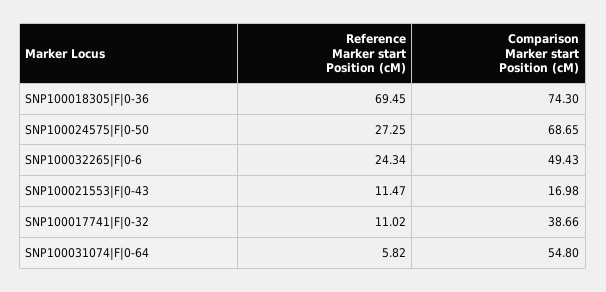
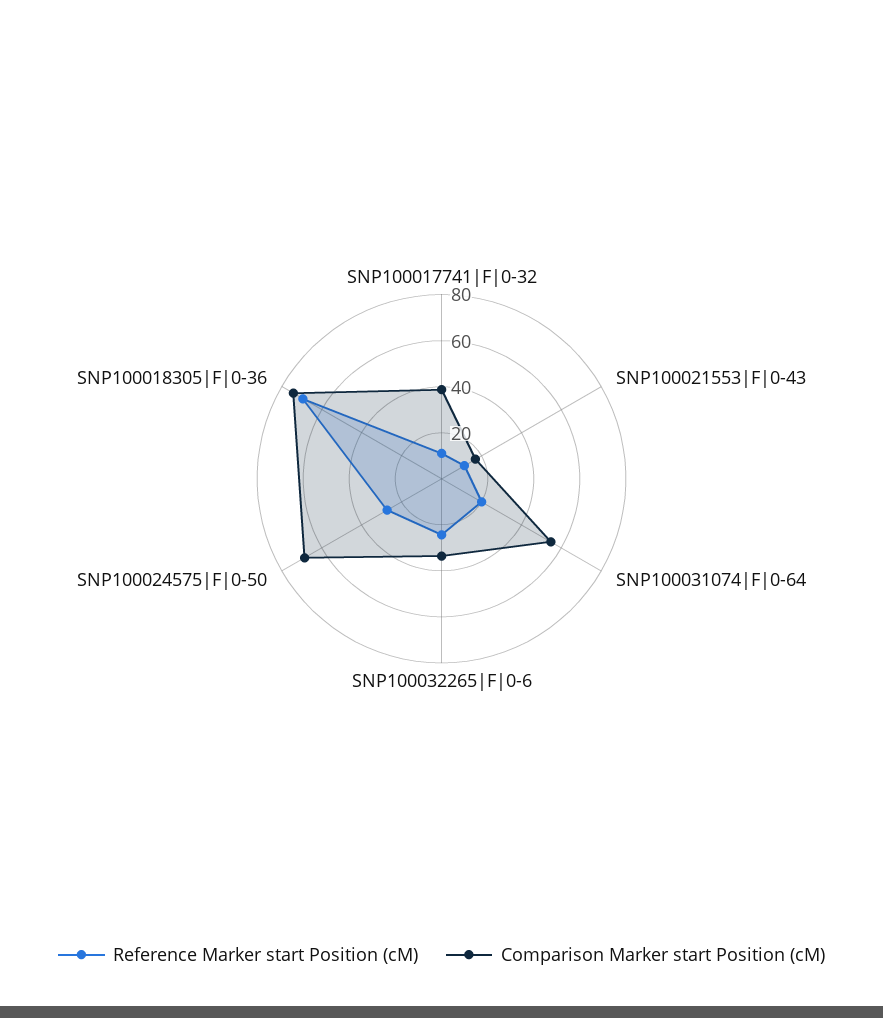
Comparison Marker start Position (cM), SNP100032265|F|0-6: 49.43 -> 35
Reference Marker start Position (cM), SNP100031074|F|0-64: 5.82 -> 20

